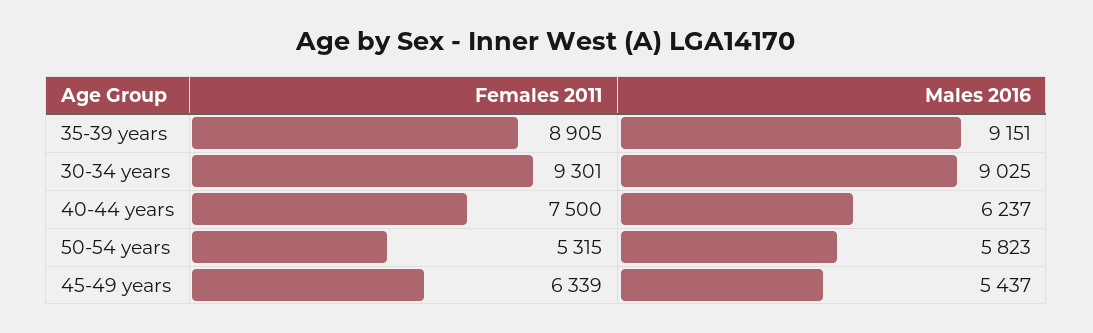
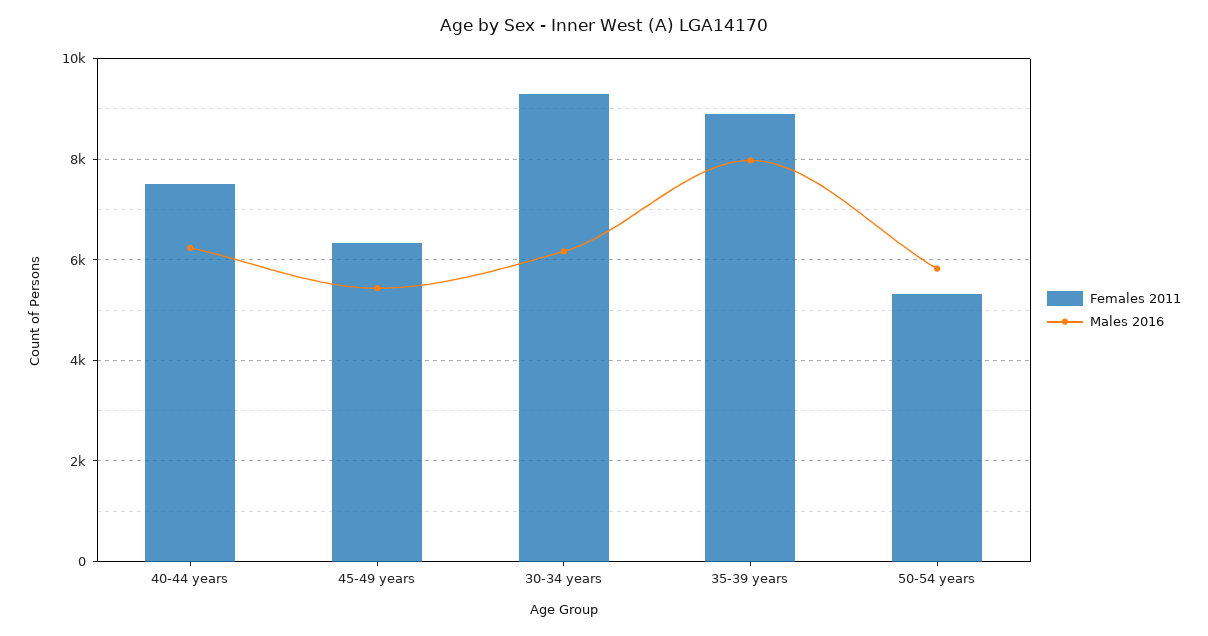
Males 2016, 35-39 years: 9151 -> 8000
Males 2016, 30-34 years: 9025 -> 6200

